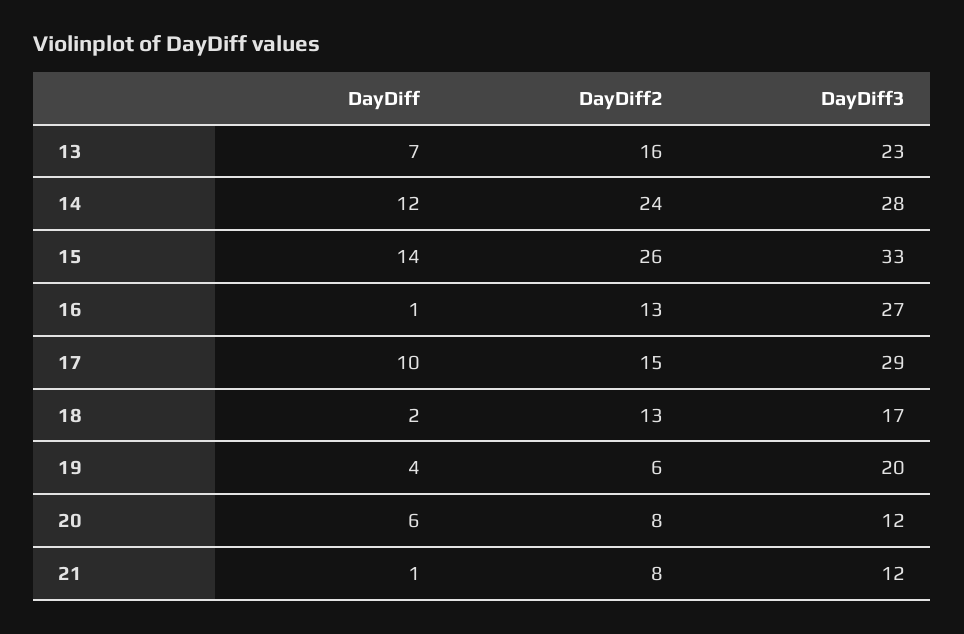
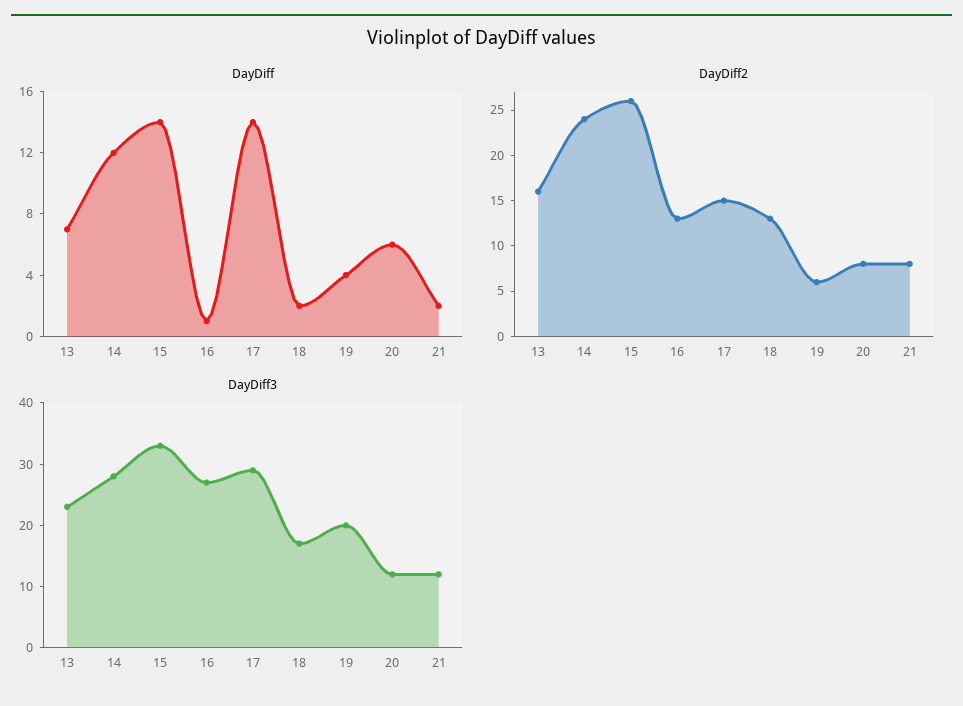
DayDiff, 17: 10 -> 14
DayDiff, 21: 1 -> 2

